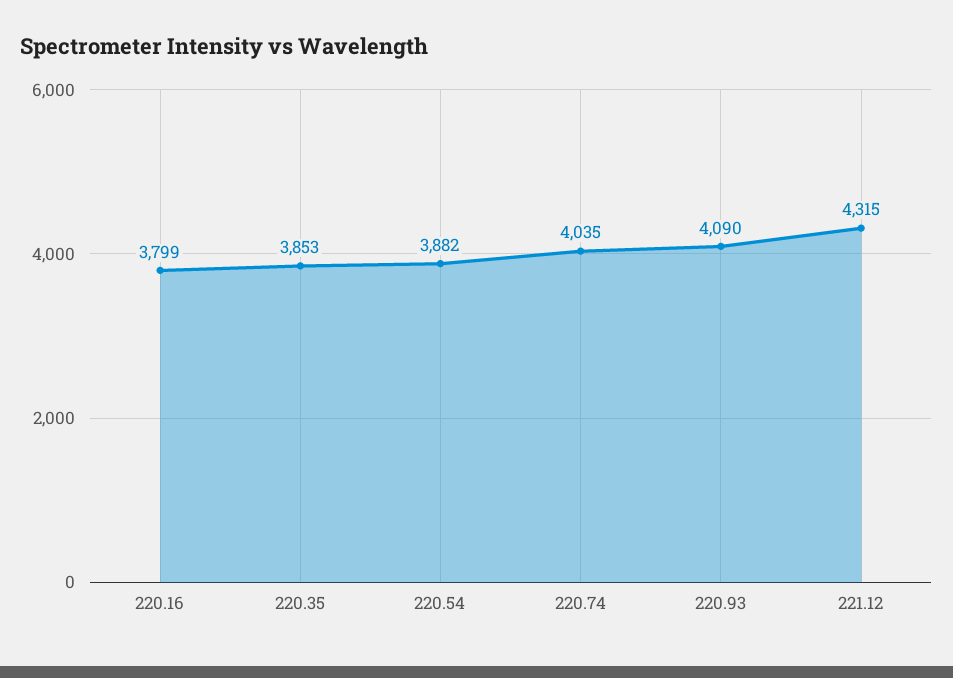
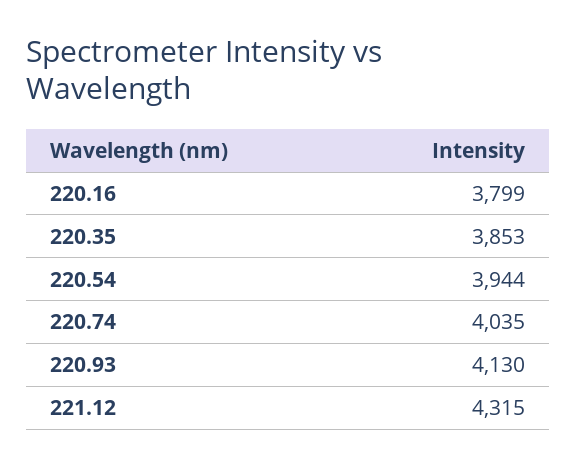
220.54: 3882 -> 3944
220.93: 4090 -> 4130

